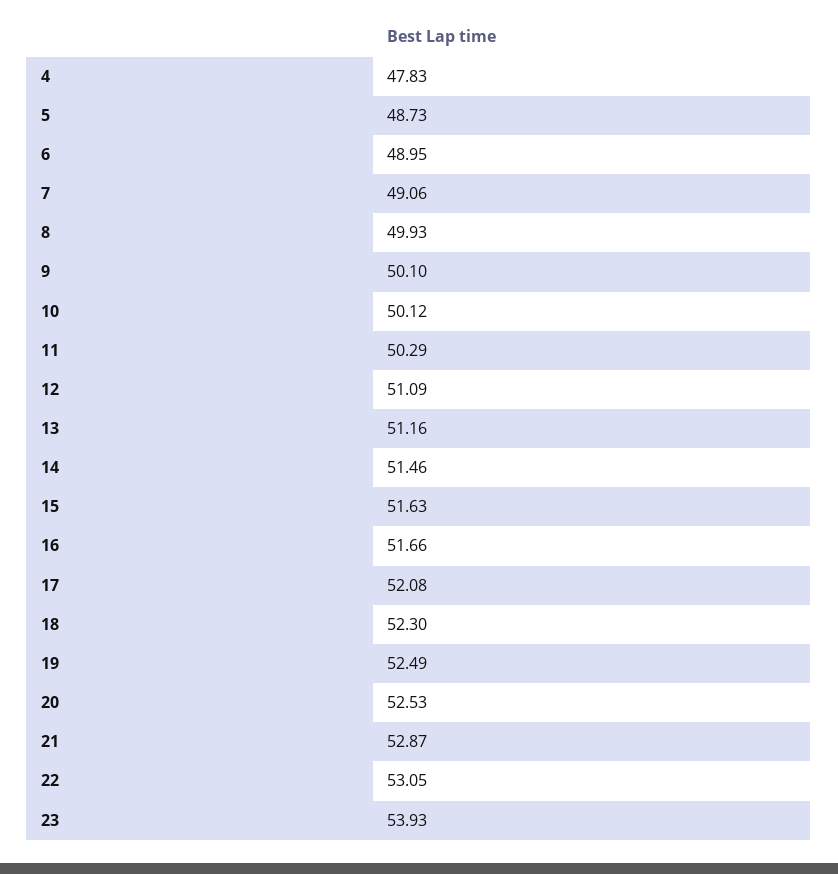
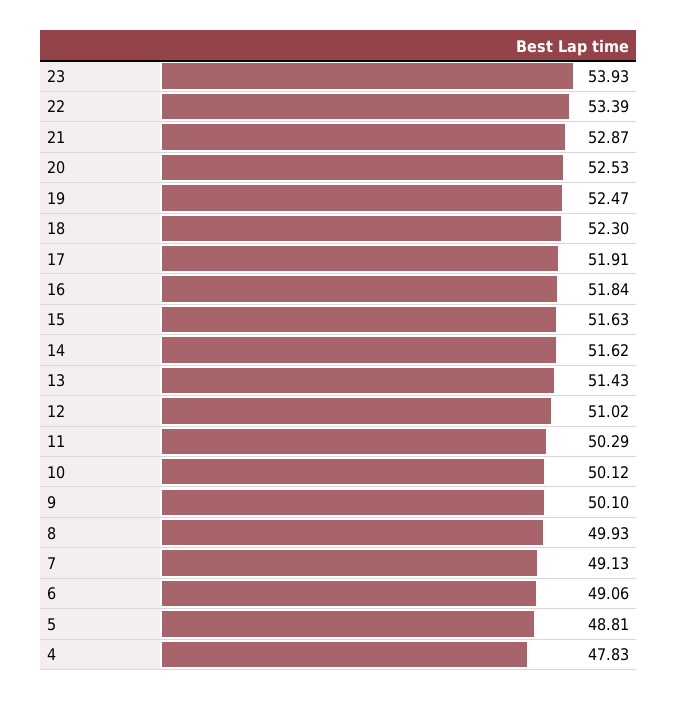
5: 48.73 -> 48.81
6: 48.95 -> 49.06
7: 49.06 -> 49.13
12: 51.09 -> 51.02
13: 51.16 -> 51.43
14: 51.46 -> 51.62
16: 51.66 -> 51.84
17: 52.08 -> 51.91
19: 52.49 -> 52.47
22: 53.05 -> 53.39

